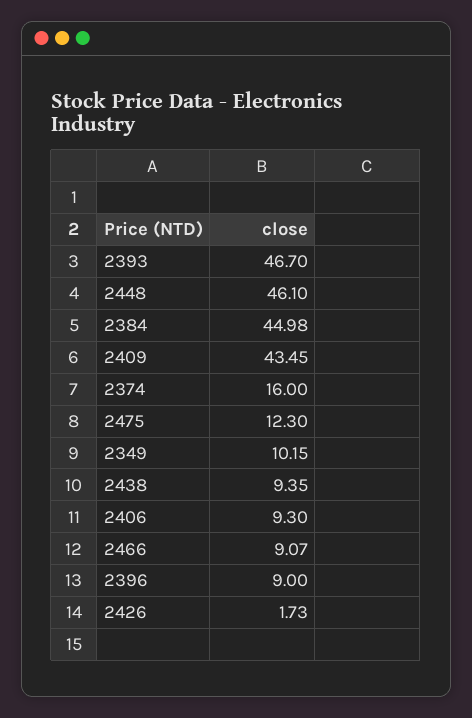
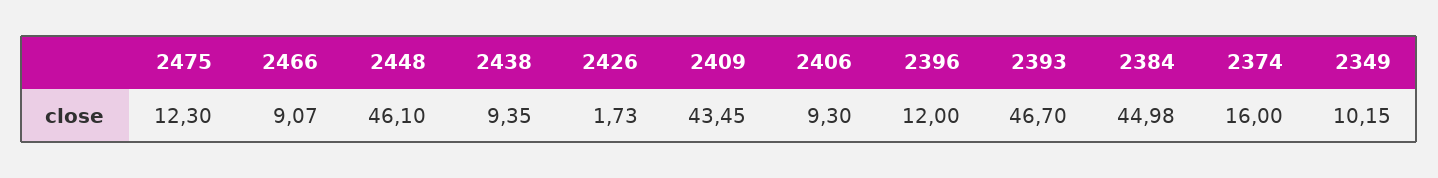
2396: 9 -> 12

